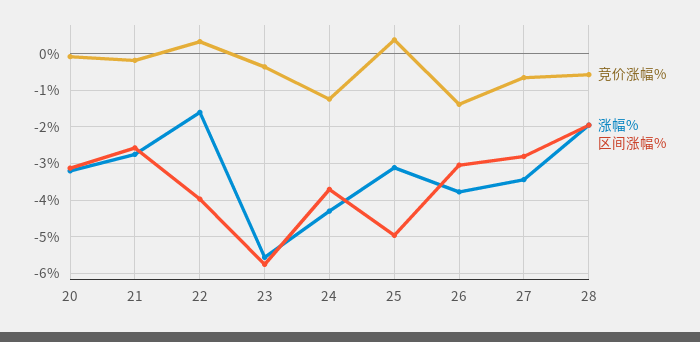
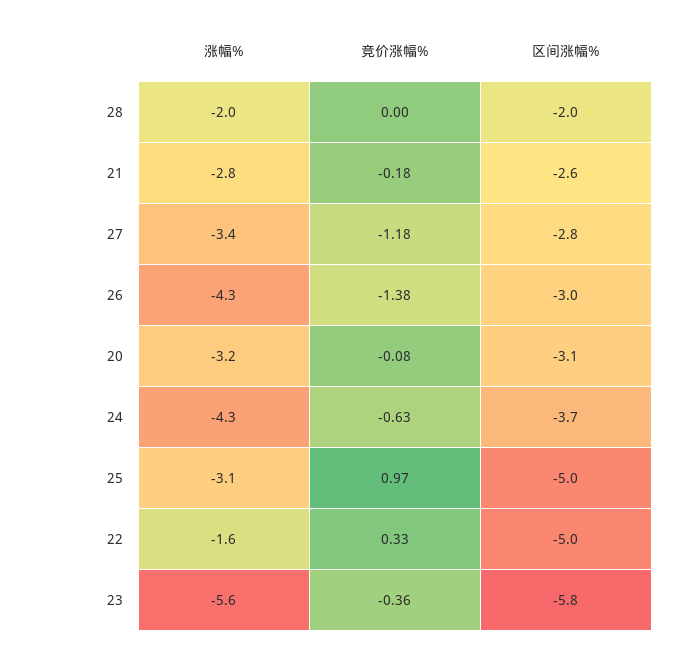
区间涨幅%, 22: -4 -> -5
竞价涨幅%, 24: -1.2 -> -0.63
竞价涨幅%, 25: 0.4 -> 0.97
涨幅%, 26: -3.8 -> -4.3
竞价涨幅%, 27: -0.6 -> -1.18
竞价涨幅%, 28: -0.6 -> 0

